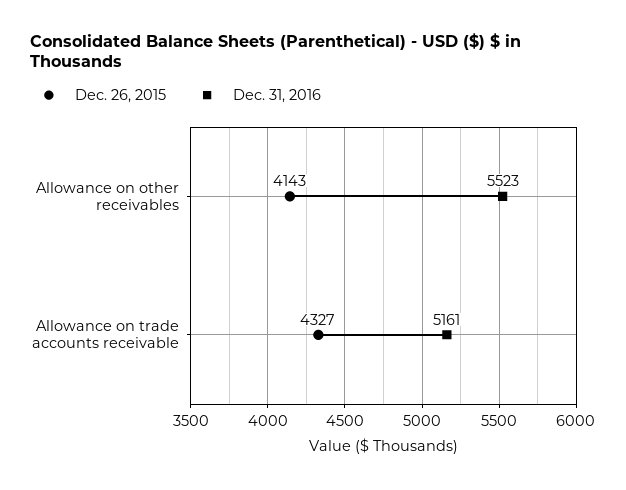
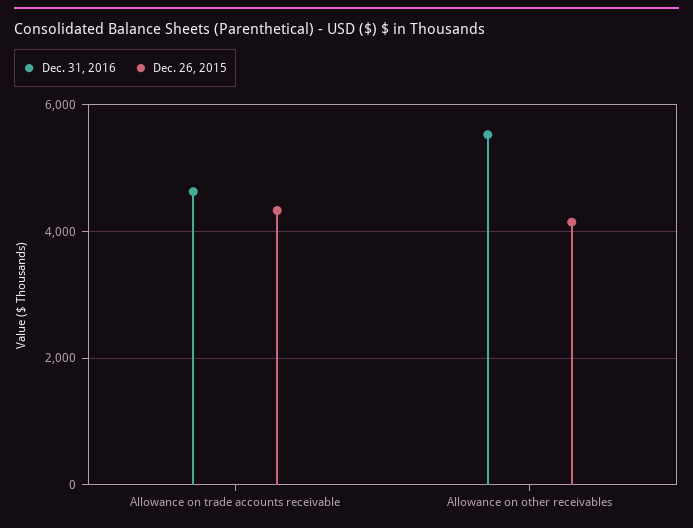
Dec. 31, 2016, Allowance on trade accounts receivable: 5161 -> 4600

